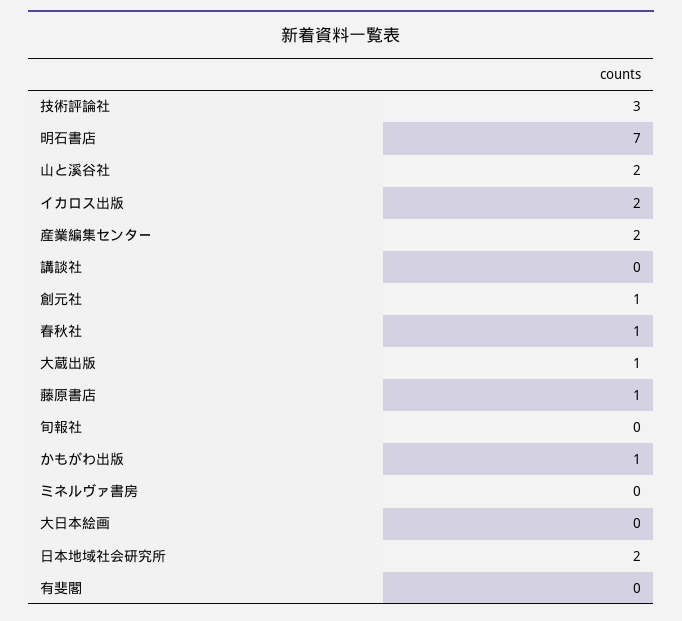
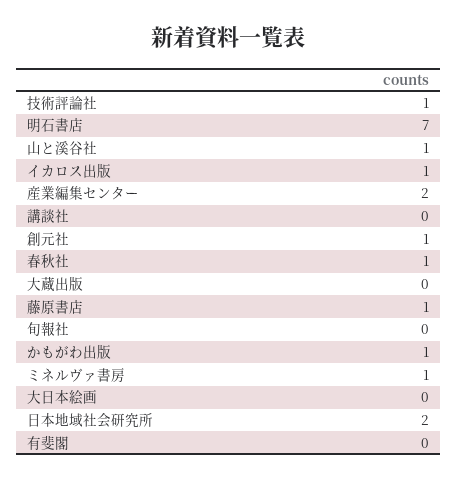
技術評論社: 3 -> 1
山と溪谷社: 2 -> 1
イカロス出版: 2 -> 1
大蔵出版: 1 -> 0
ミネルヴァ書房: 0 -> 1

